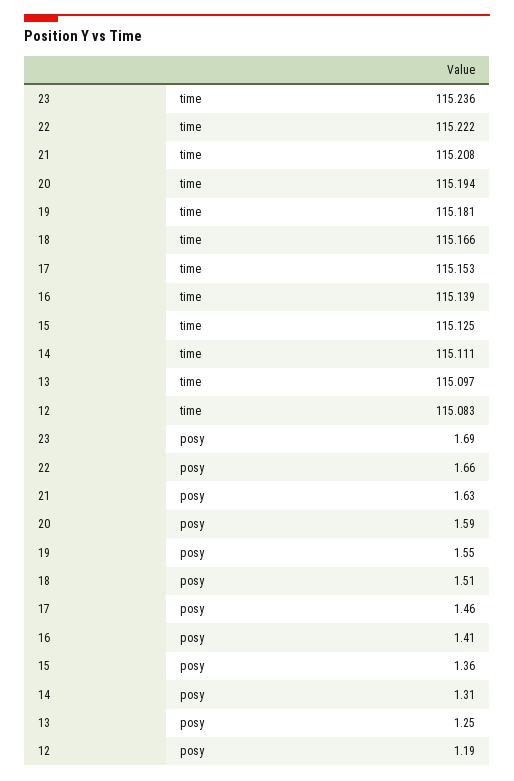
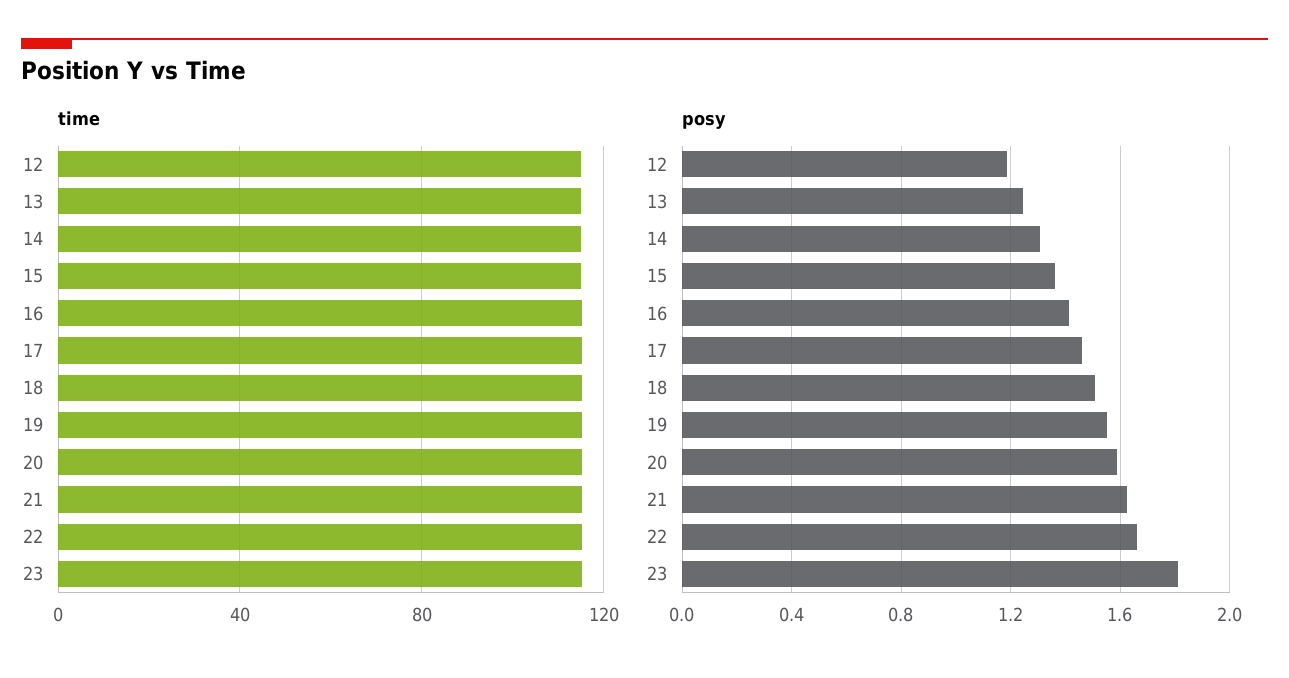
posy, 23: 1.69 -> 1.8

